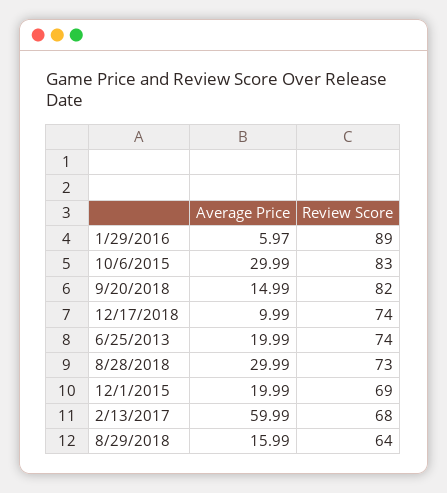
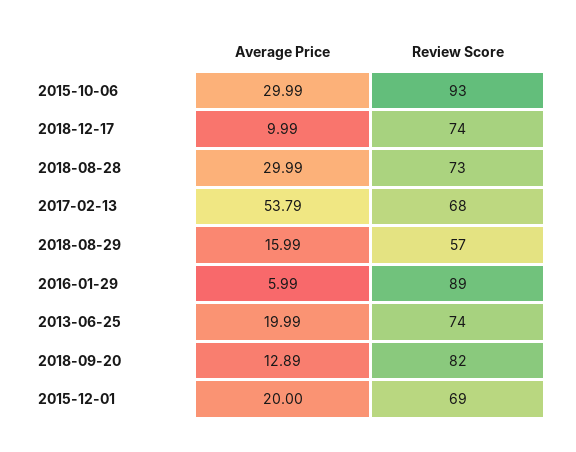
Average Price, 1/29/2016: 5.97 -> 5.99
Review Score, 10/6/2015: 83 -> 93
Average Price, 9/20/2018: 14.99 -> 12.89
Average Price, 12/1/2015: 19.99 -> 20
Average Price, 2/13/2017: 59.99 -> 53.79
Review Score, 8/29/2018: 64 -> 57

